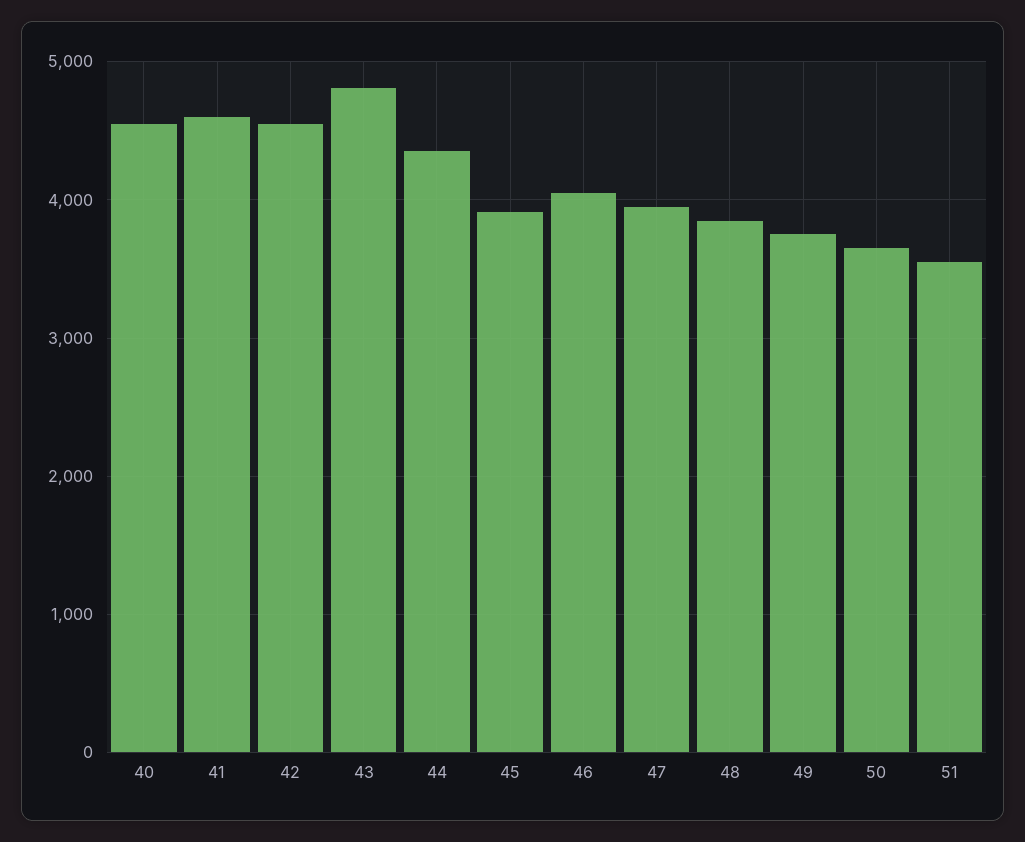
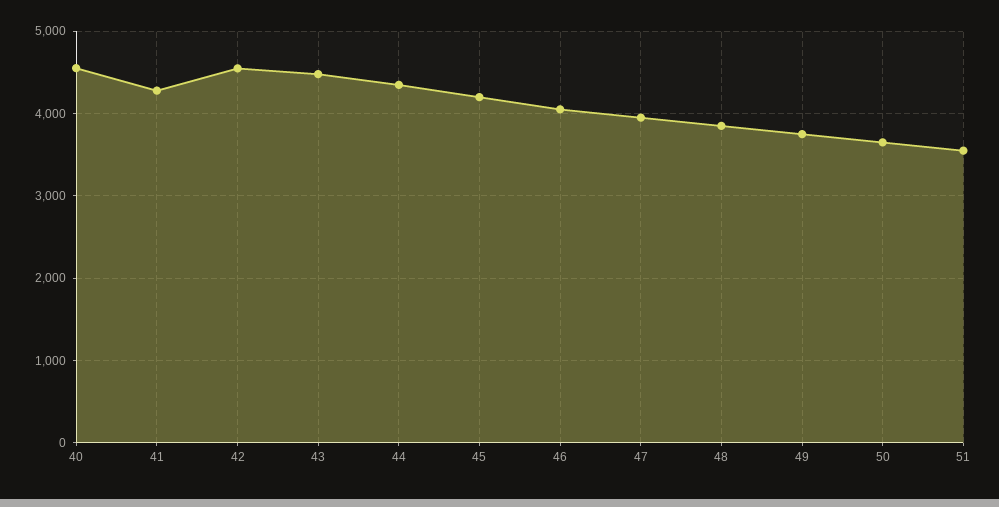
41: 4600 -> 4300
43: 4800 -> 4500
45: 3900 -> 4200

